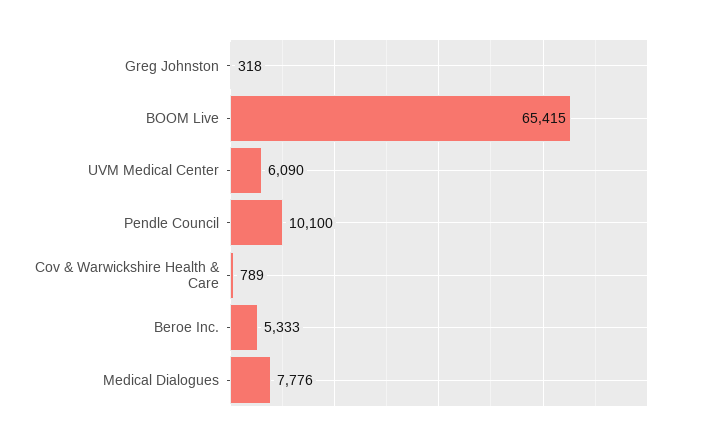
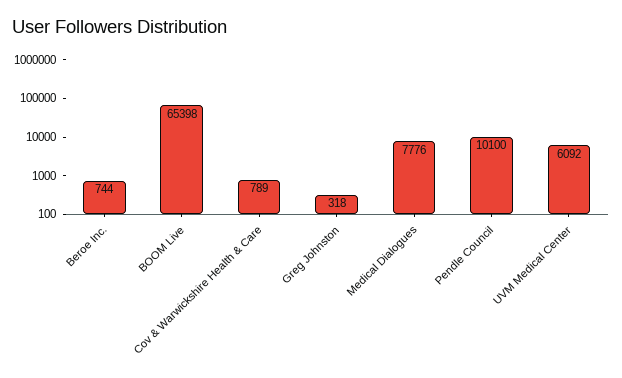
BOOM Live: 65415 -> 65398
UVM Medical Center: 6090 -> 6092
Beroe Inc.: 5333 -> 744

